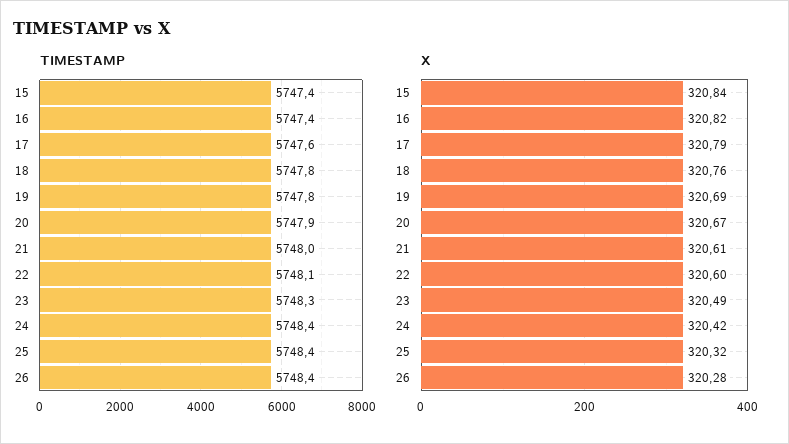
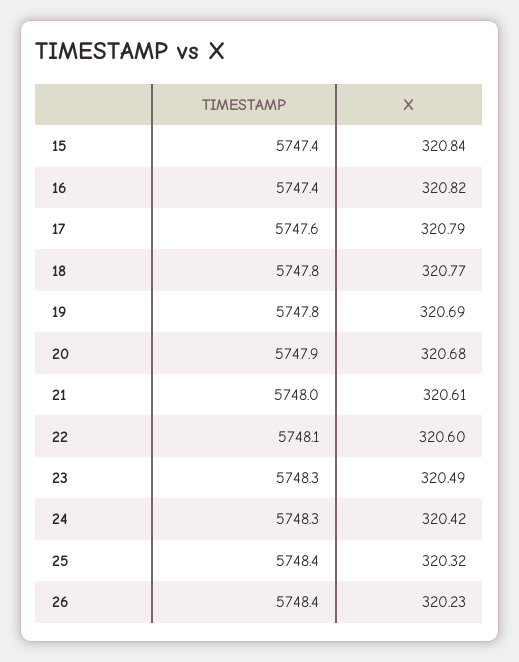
TIMESTAMP, 24: 5748.4 -> 5748.3
X, 18: 320.76 -> 320.77
X, 20: 320.67 -> 320.68
X, 26: 320.28 -> 320.23

